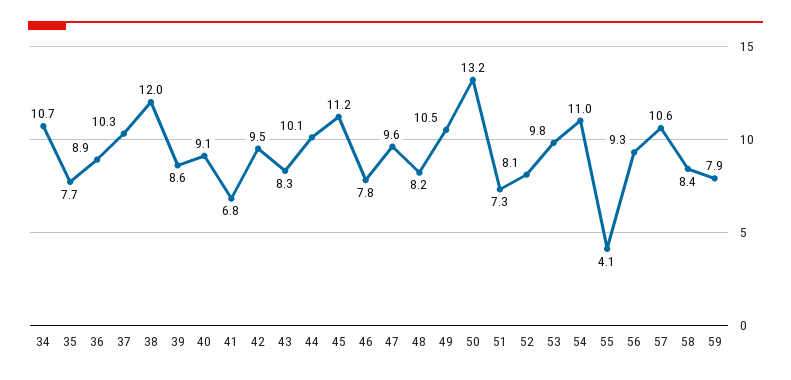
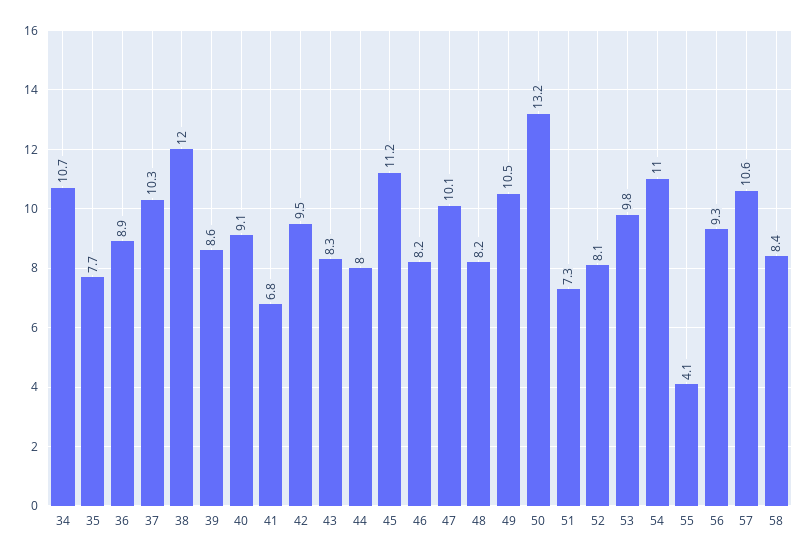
44: 10.1 -> 8
46: 7.8 -> 8.2
47: 9.6 -> 10.1
59: 7.9 -> none

